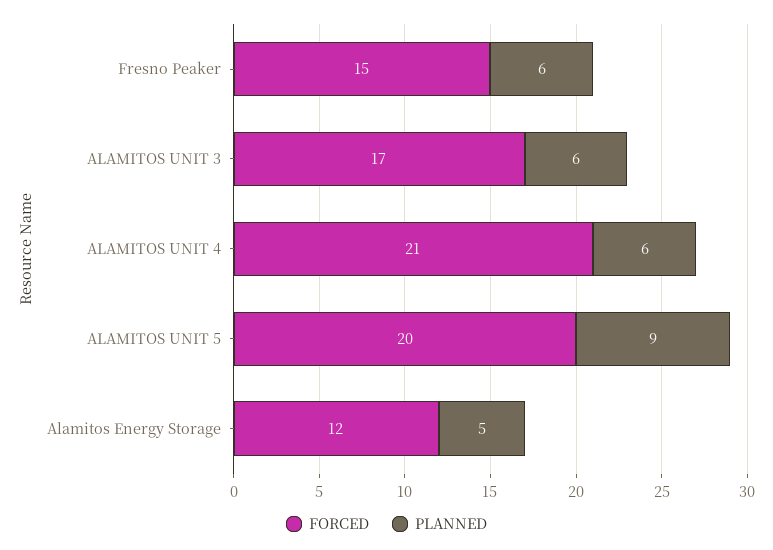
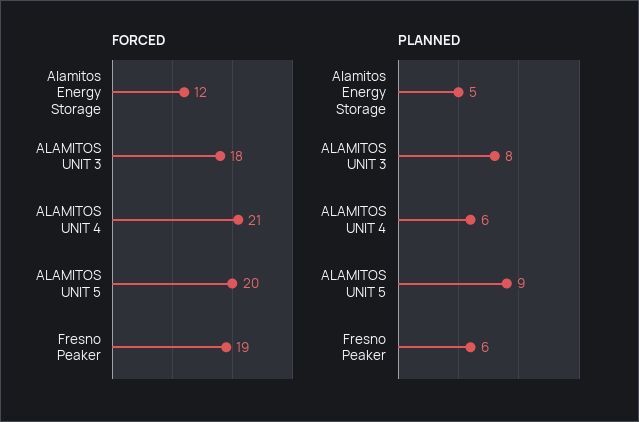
FORCED, Fresno Peaker: 15 -> 19
FORCED, ALAMITOS UNIT 3: 17 -> 18
PLANNED, ALAMITOS UNIT 3: 6 -> 8

